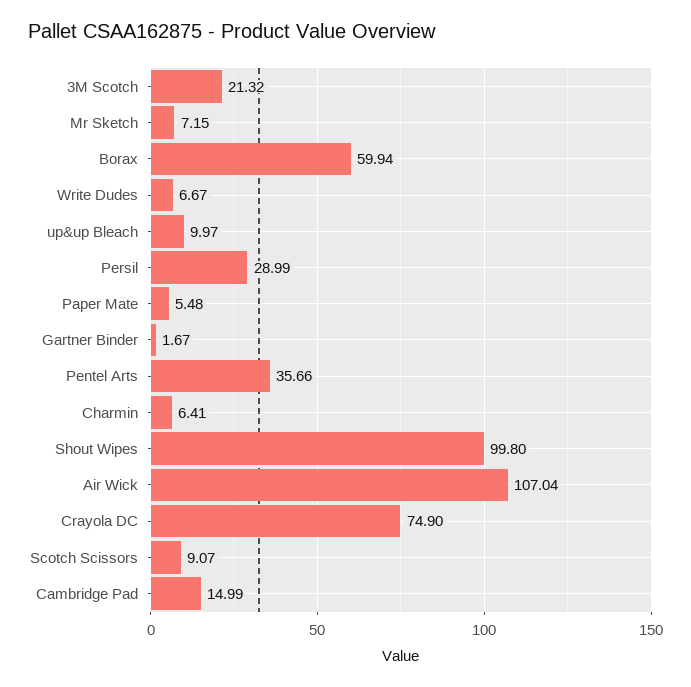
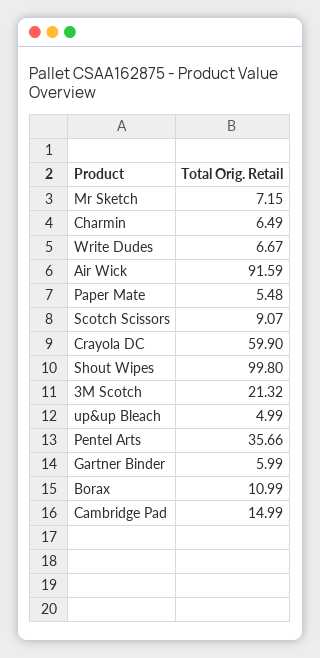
Borax: 59.94 -> 10.99
up&up Bleach: 9.97 -> 4.99
Persil: 28.99 -> none
Gartner Binder: 1.67 -> 5.99
Charmin: 6.41 -> 6.49
Air Wick: 107.04 -> 91.59
Crayola DC: 74.9 -> 59.9

